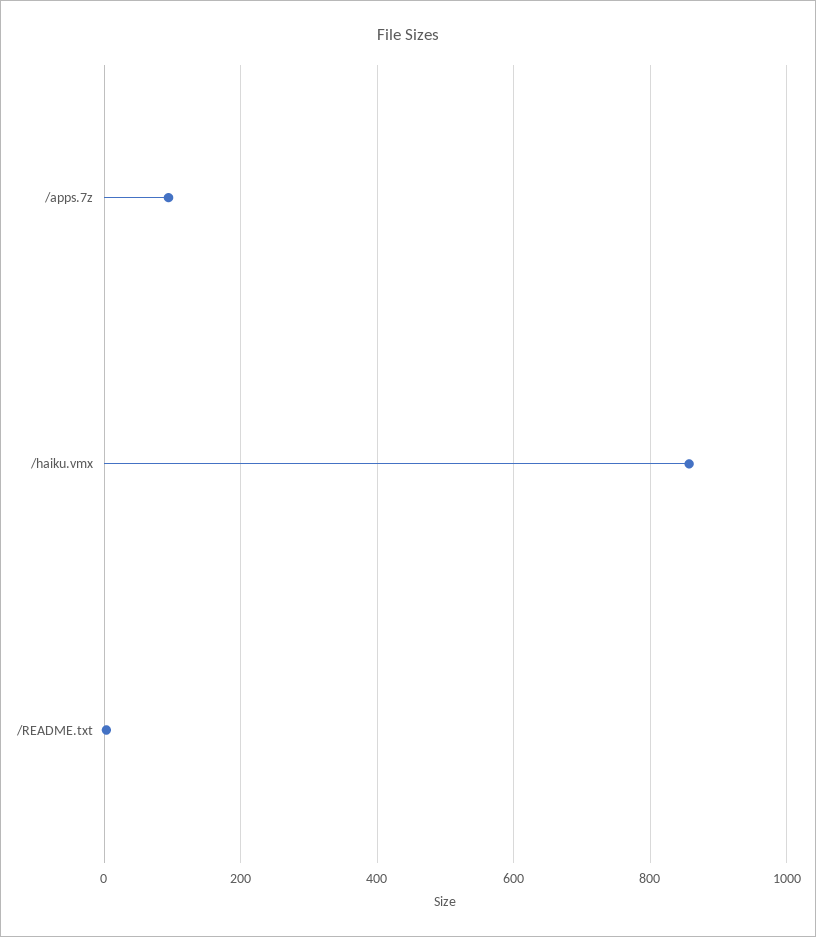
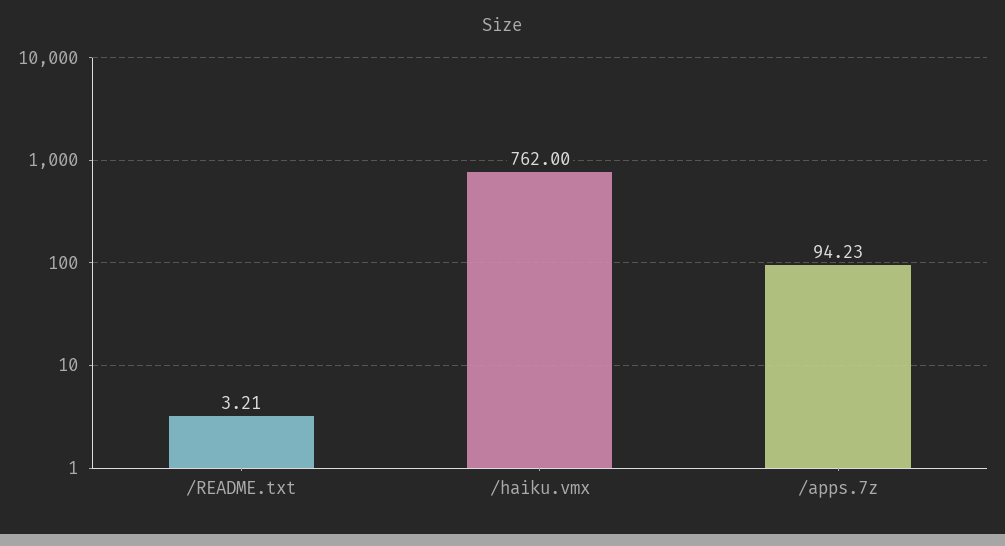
/haiku.vmx: 860 -> 762

